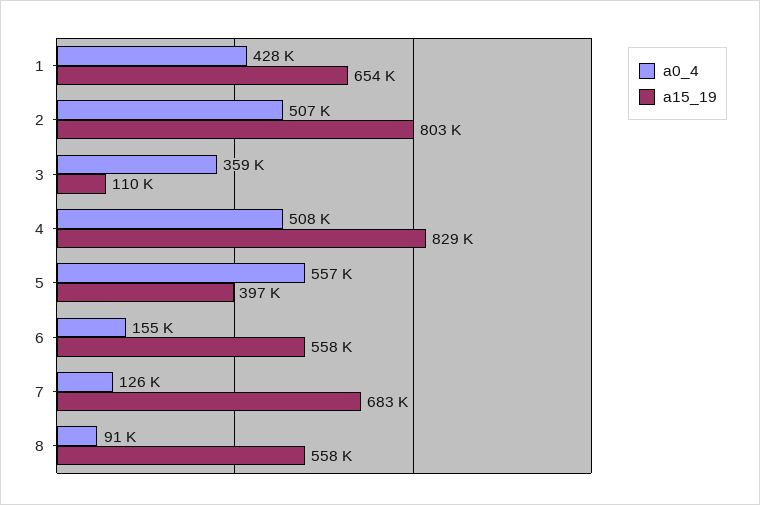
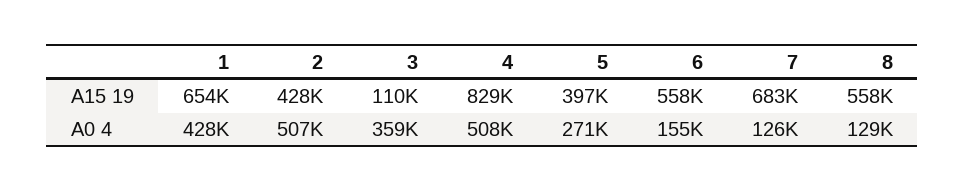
a15_19, 2: 803000 -> 428000
a0_4, 5: 557000 -> 271000
a0_4, 8: 91000 -> 129000

